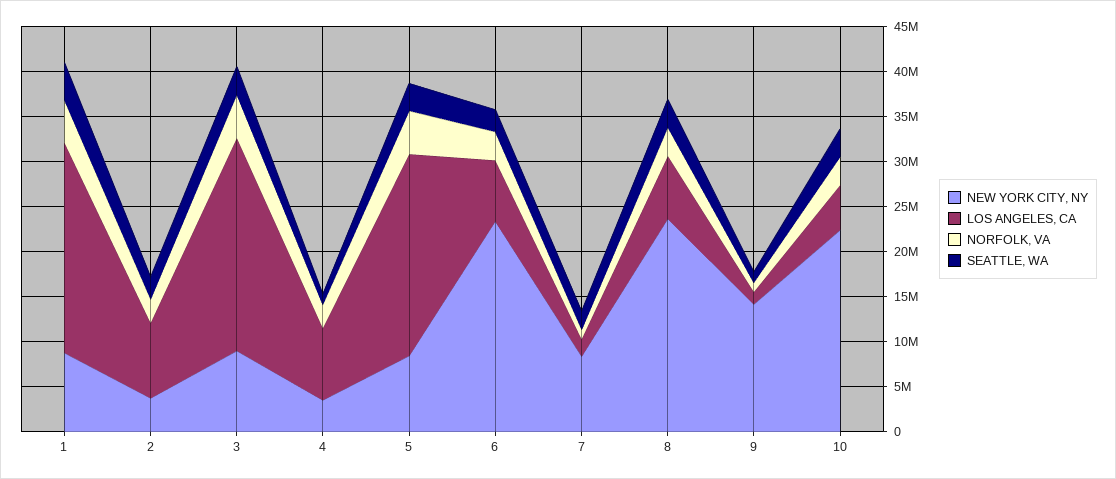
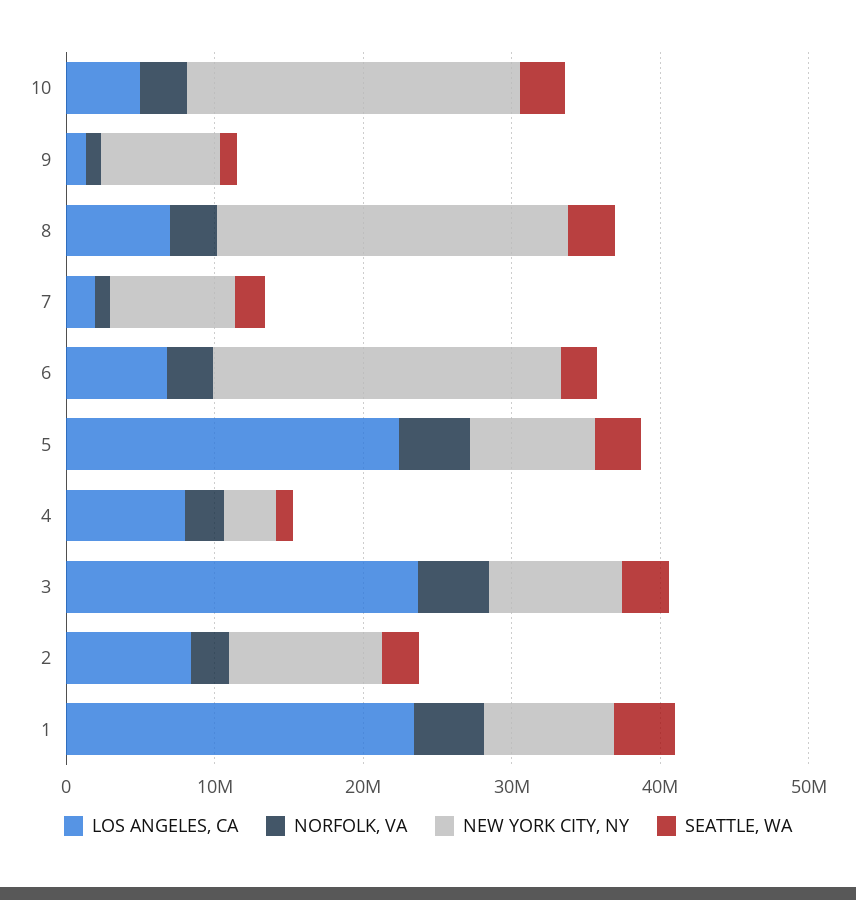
NEW YORK CITY, NY, 2: 4000000 -> 10000000
NEW YORK CITY, NY, 9: 14000000 -> 8000000

